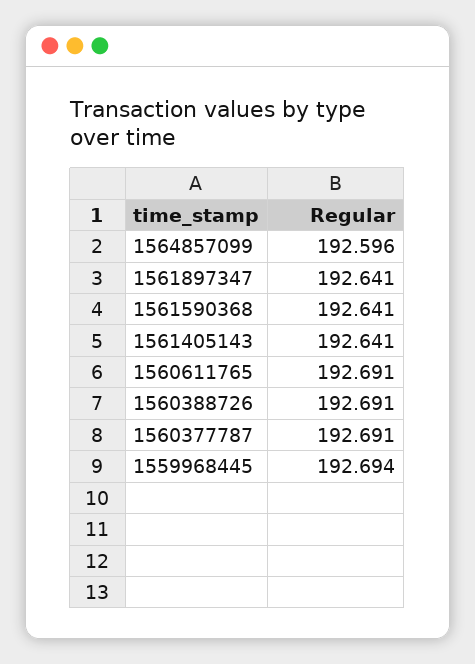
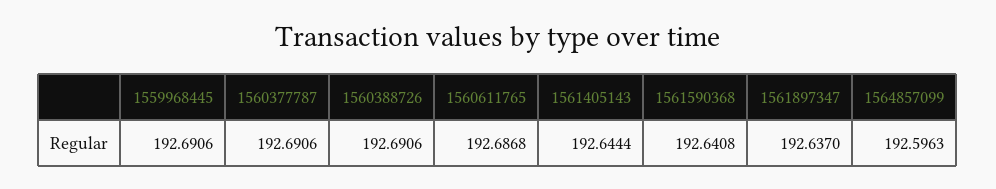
1561897347: 192.641 -> 192.637
1561405143: 192.641 -> 192.6444
1560611765: 192.691 -> 192.6868
1559968445: 192.694 -> 192.6906

